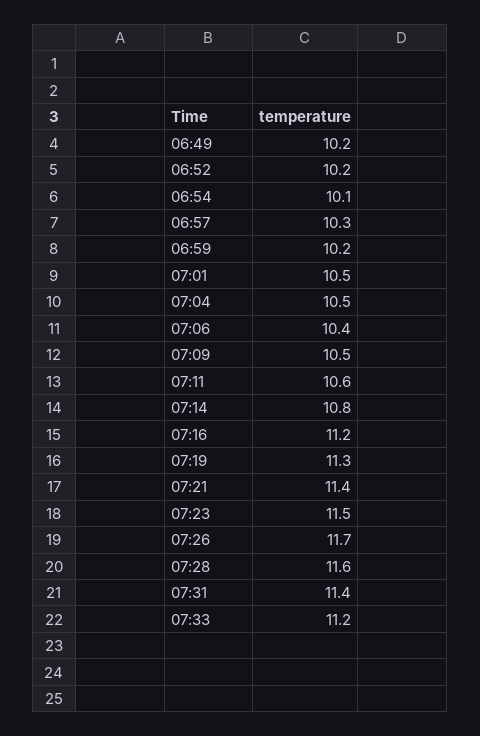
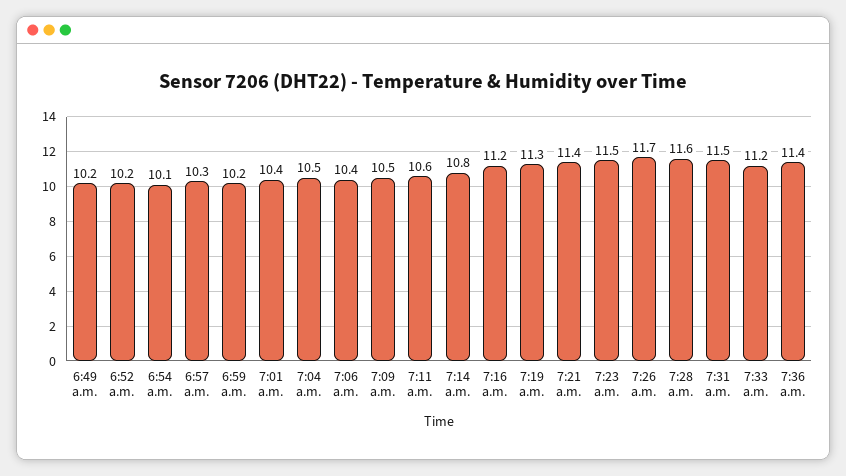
07:01: 10.5 -> 10.4
07:31: 11.4 -> 11.5
7:36 a.m.: none -> 11.4

